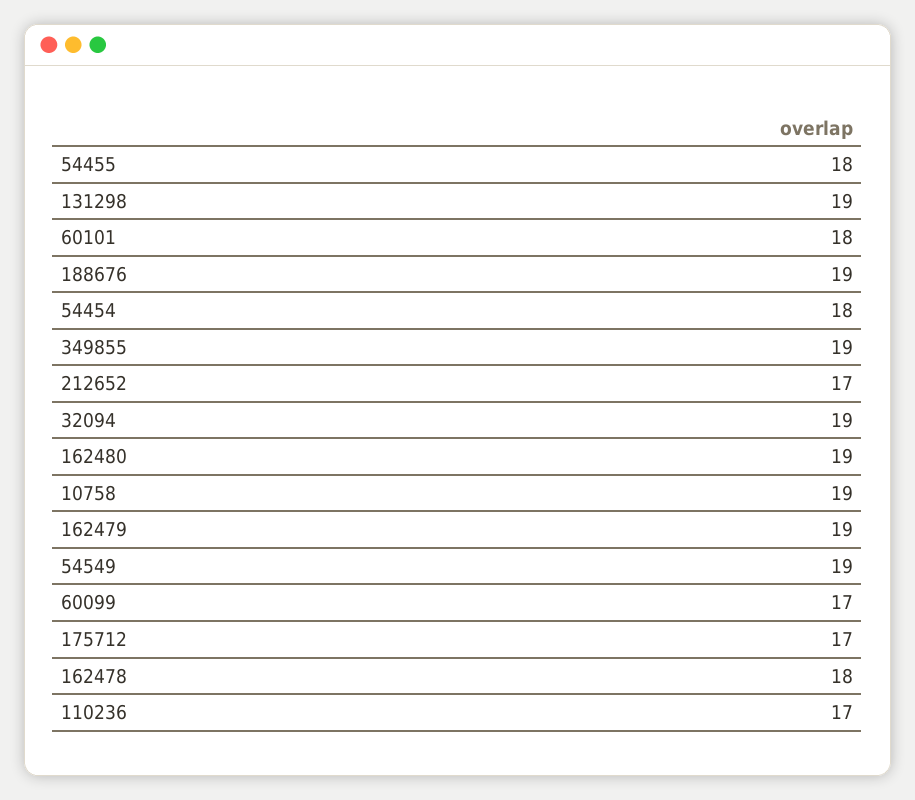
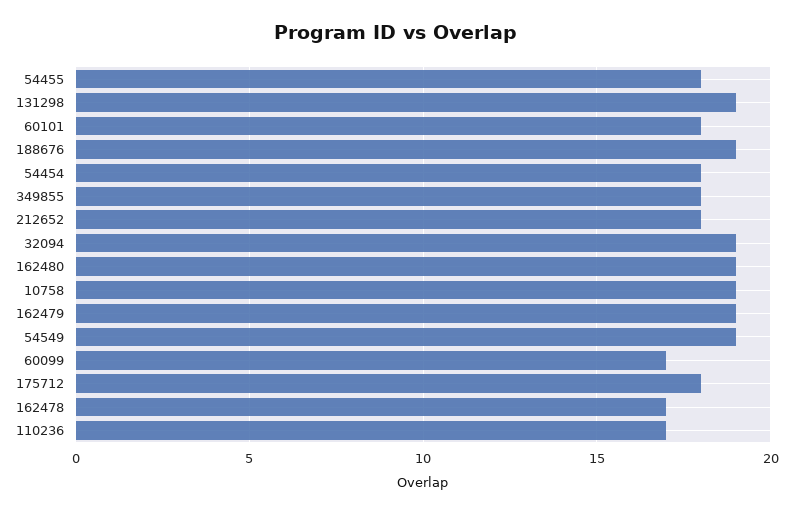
349855: 19 -> 18
212652: 17 -> 18
175712: 17 -> 18
162478: 18 -> 17

